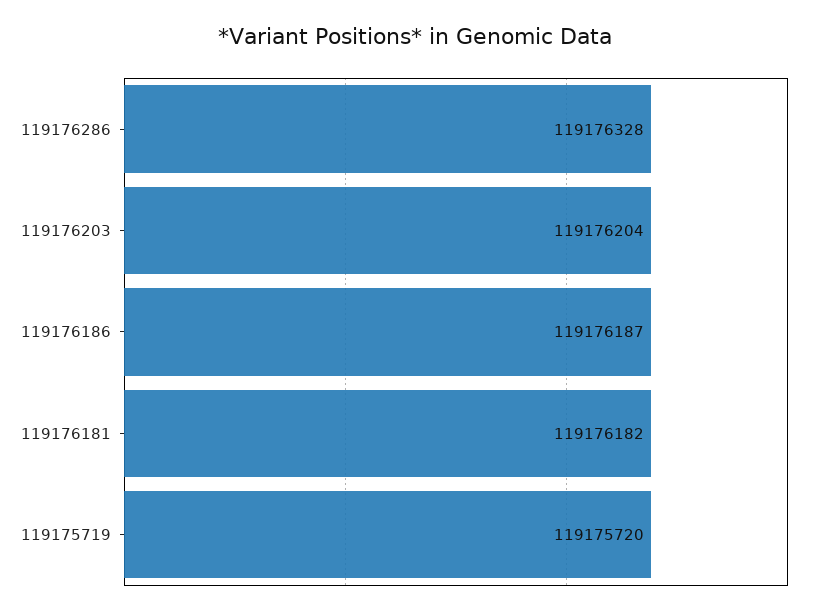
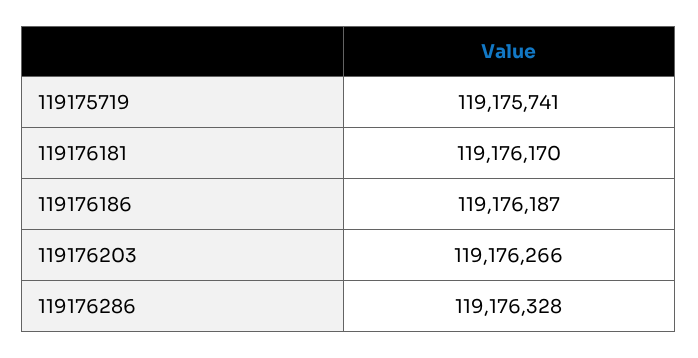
119176203: 119176204 -> 119176266
119176181: 119176182 -> 119176170
119175719: 119175720 -> 119175741

